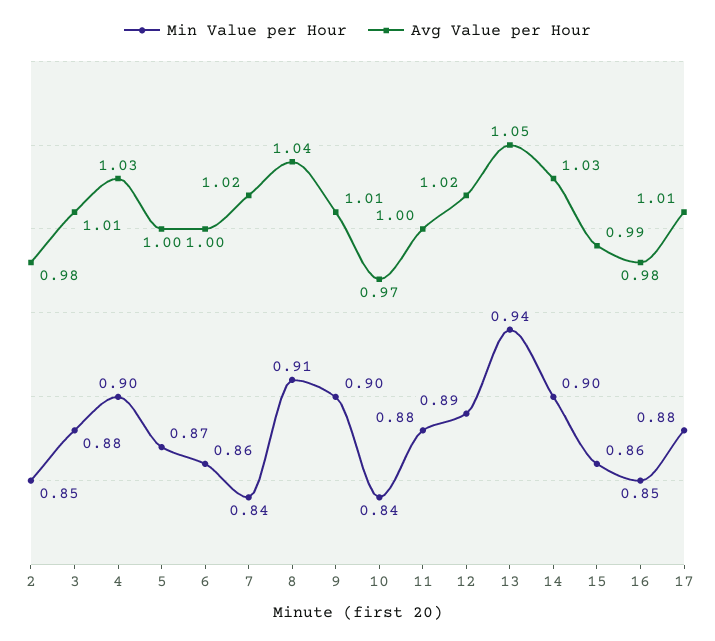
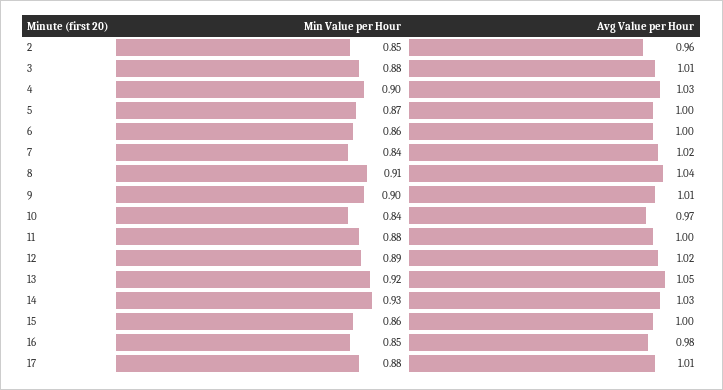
Avg Value per Hour, 2: 0.98 -> 0.96
Min Value per Hour, 13: 0.94 -> 0.92
Min Value per Hour, 14: 0.9 -> 0.93
Avg Value per Hour, 15: 0.99 -> 1

